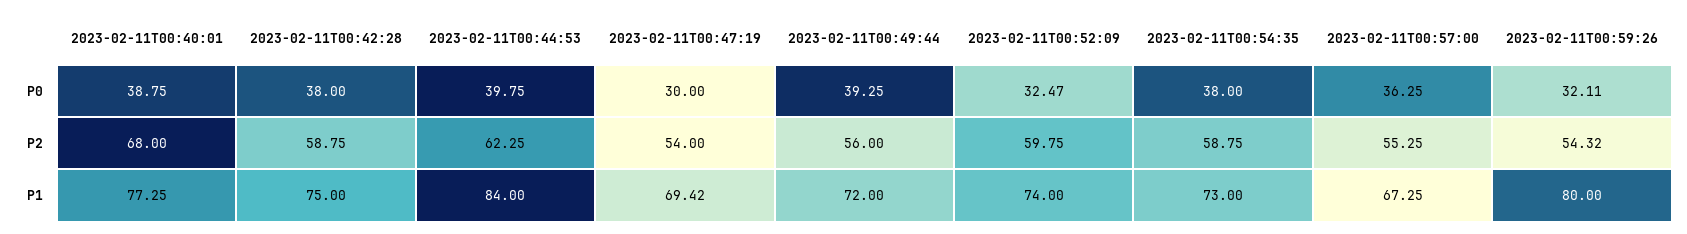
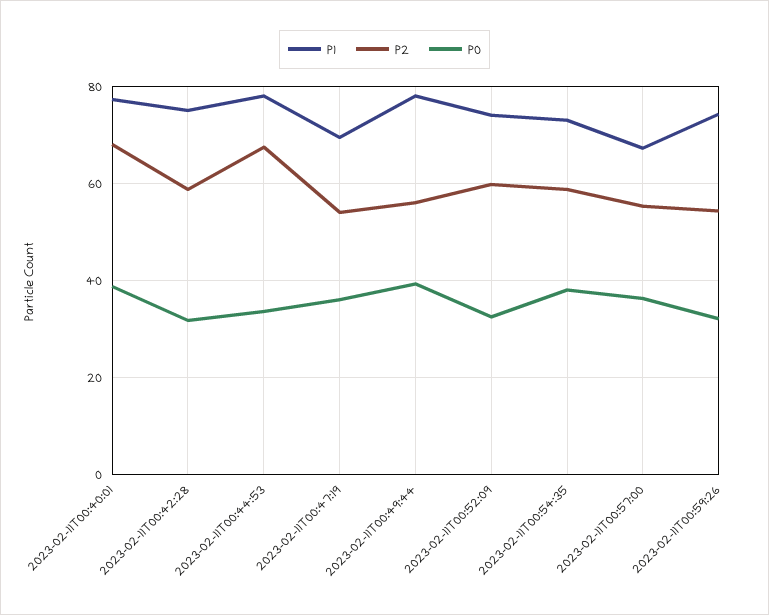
P0, 2023-02-11T00:42:28: 38 -> 32
P0, 2023-02-11T00:44:53: 39.75 -> 34
P0, 2023-02-11T00:47:19: 30 -> 36
P2, 2023-02-11T00:44:53: 62.25 -> 68
P1, 2023-02-11T00:44:53: 84 -> 78
P1, 2023-02-11T00:49:44: 72 -> 78
P1, 2023-02-11T00:59:26: 80 -> 74

